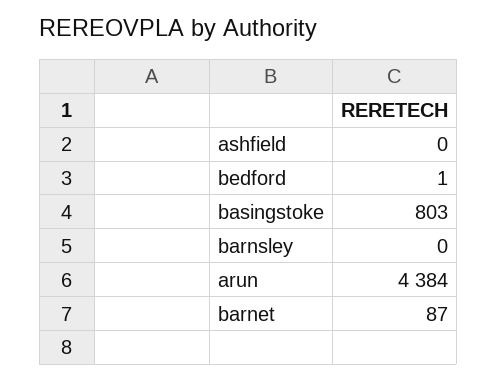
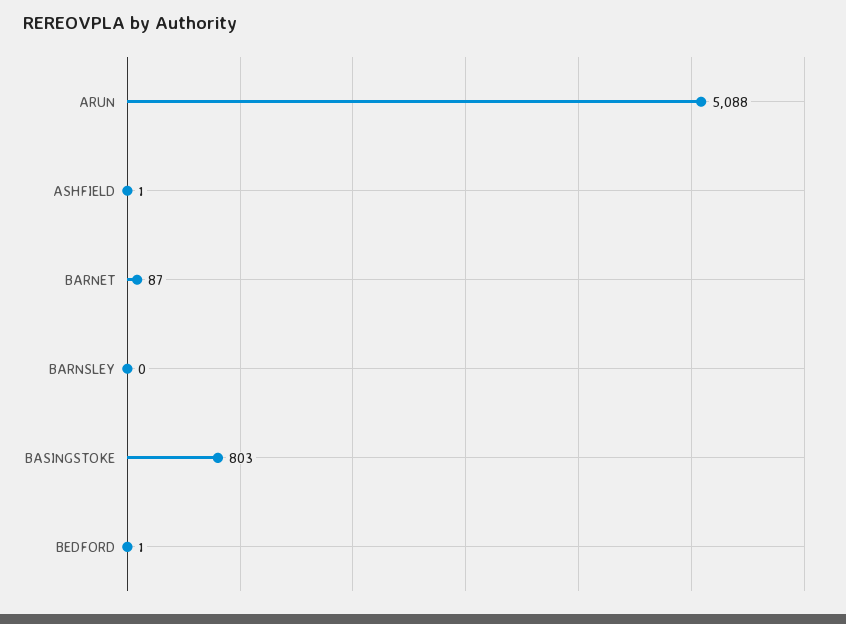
ashfield: 0 -> 1
arun: 4384 -> 5088

